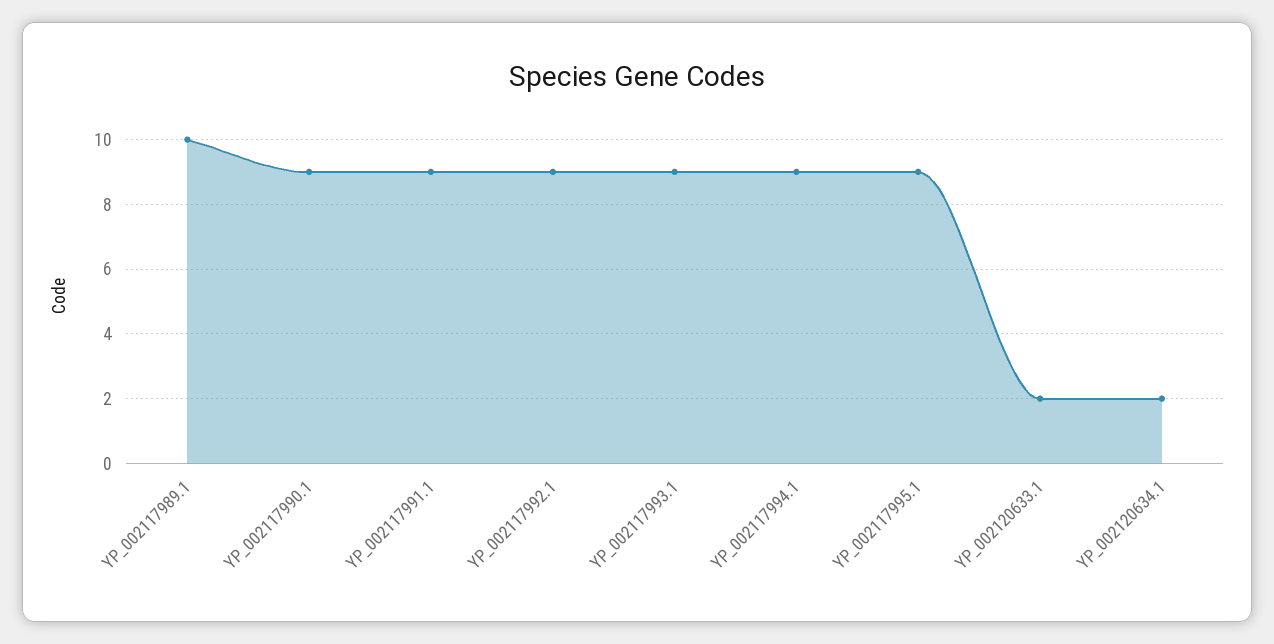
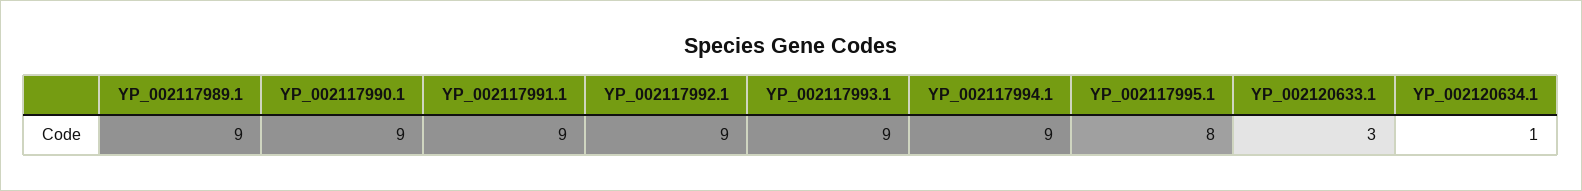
YP_002117989.1: 10 -> 9
YP_002117995.1: 9 -> 8
YP_002120633.1: 2 -> 3
YP_002120634.1: 2 -> 1

